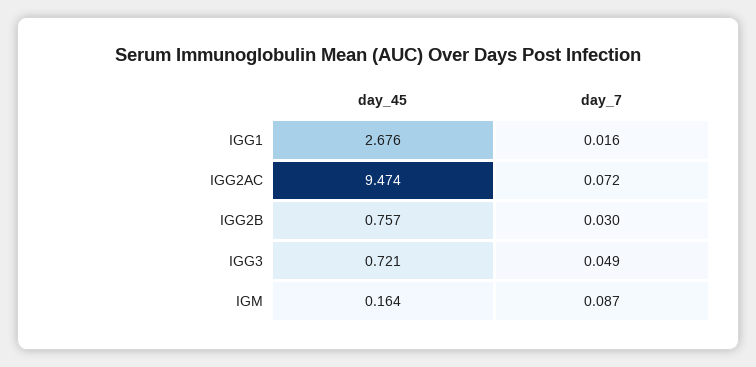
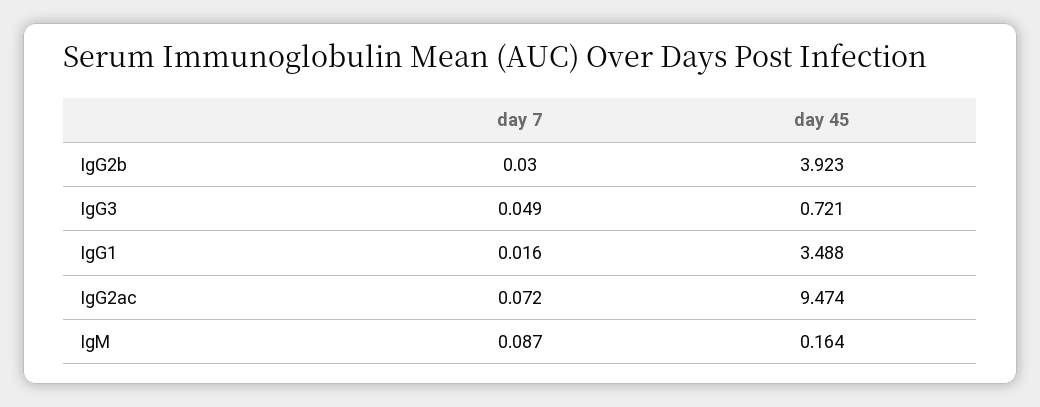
day_45, IGG1: 2.676 -> 3.488
day_45, IGG2B: 0.757 -> 3.923

